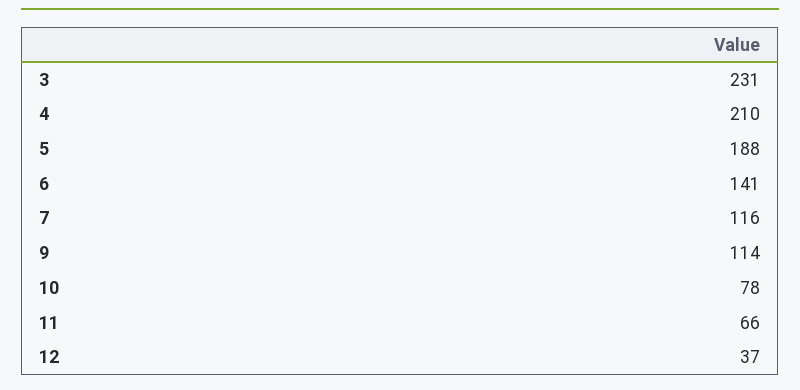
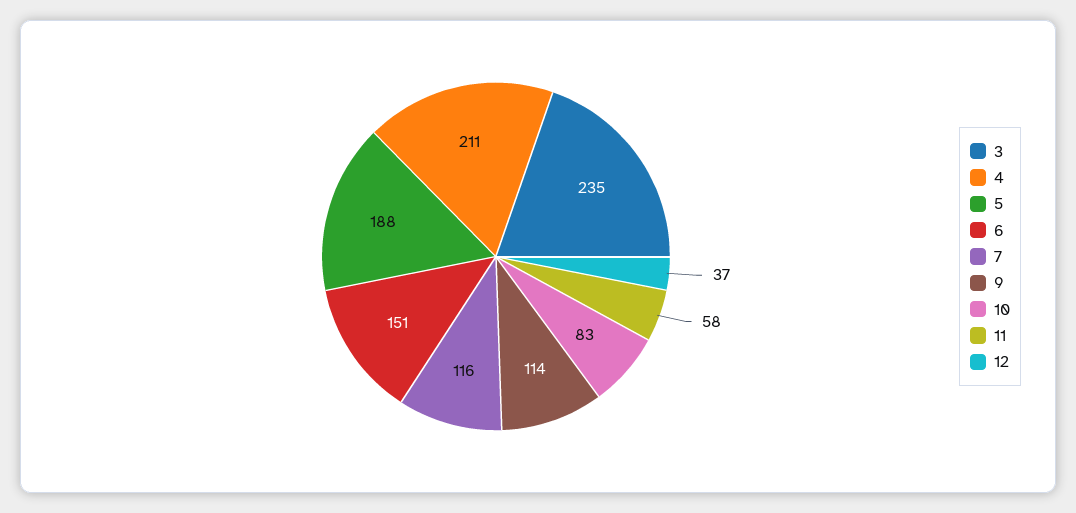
3: 231 -> 235
4: 210 -> 211
6: 141 -> 151
10: 78 -> 83
11: 66 -> 58

